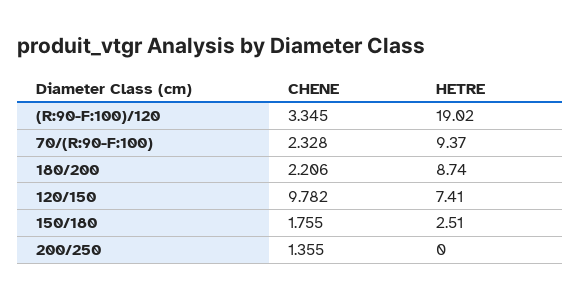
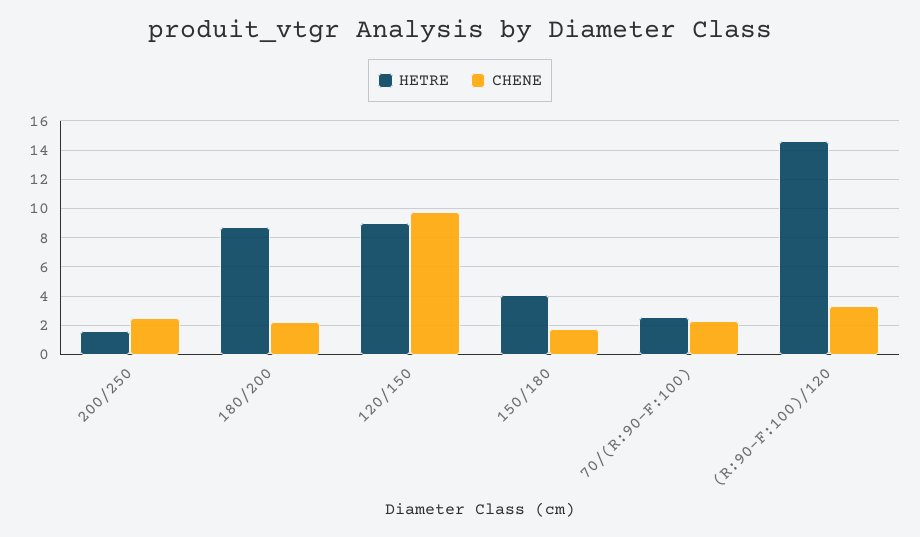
HETRE, (R:90-F:100)/120: 19.02 -> 14.5
HETRE, 70/(R:90-F:100): 9.37 -> 2.5
HETRE, 120/150: 7.41 -> 9
HETRE, 150/180: 2.51 -> 4
CHENE, 200/250: 1.355 -> 2.5
HETRE, 200/250: 0 -> 1.5

